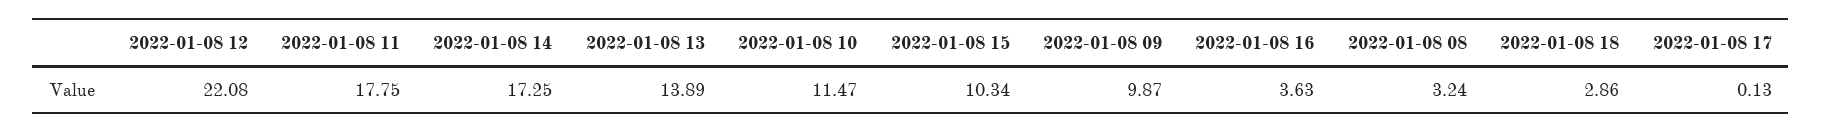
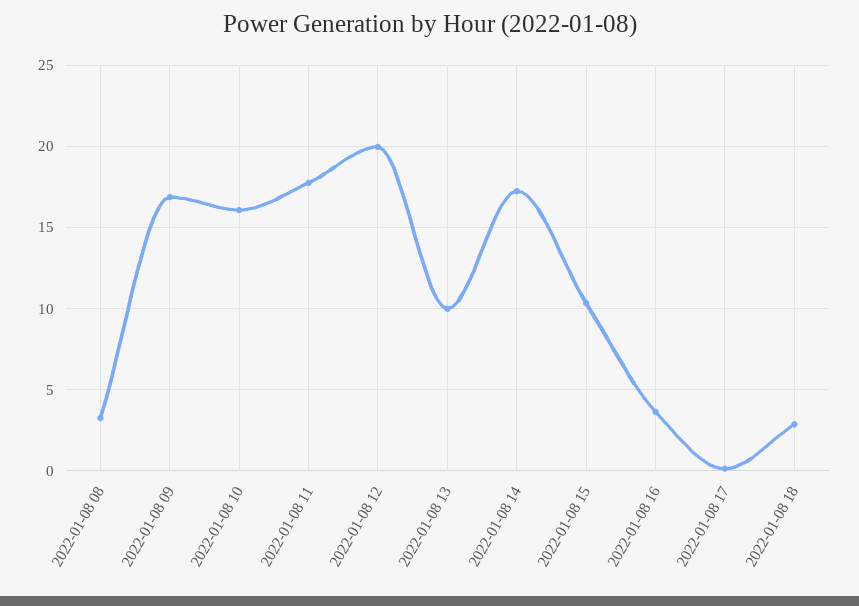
2022-01-08 12: 22.08 -> 20
2022-01-08 13: 13.89 -> 10
2022-01-08 10: 11.47 -> 16
2022-01-08 09: 9.87 -> 17

